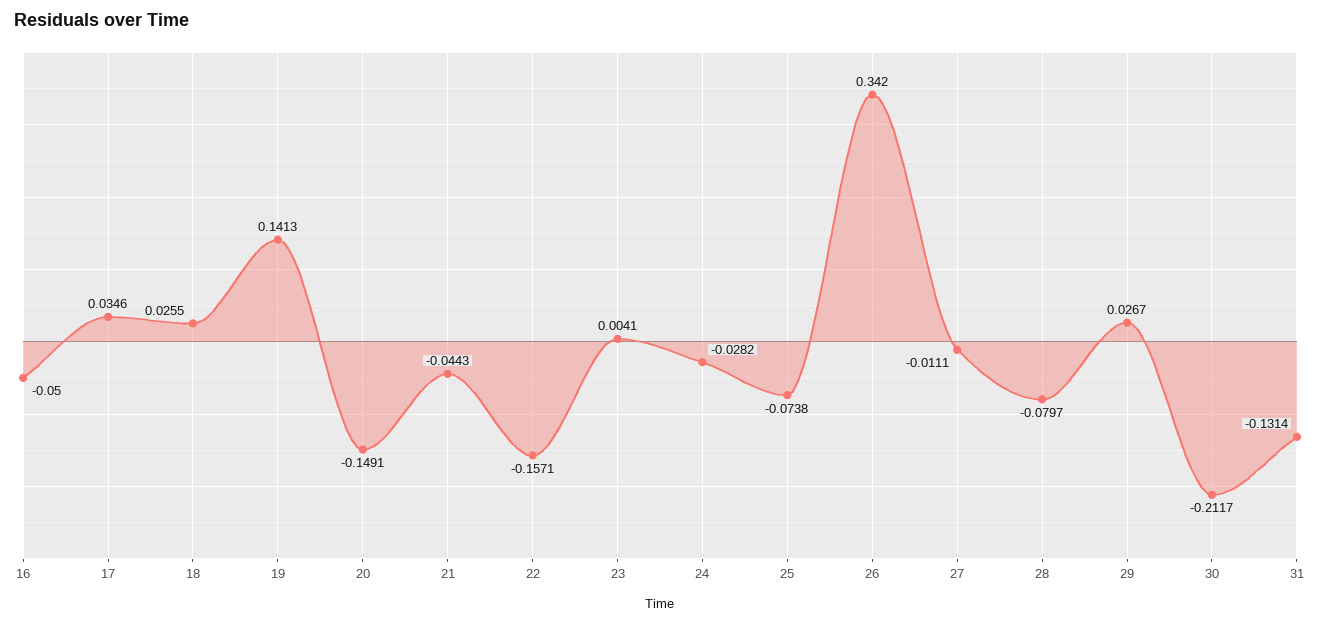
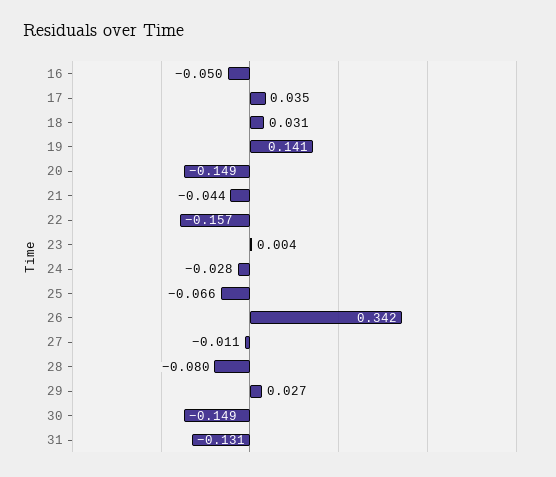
18: 0.0255 -> 0.031
25: -0.0738 -> -0.066
30: -0.2117 -> -0.149

